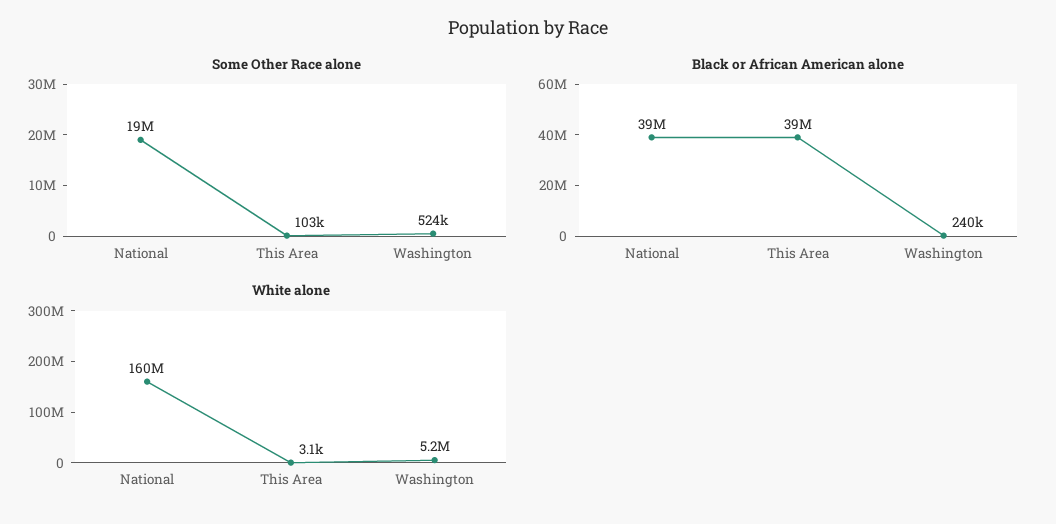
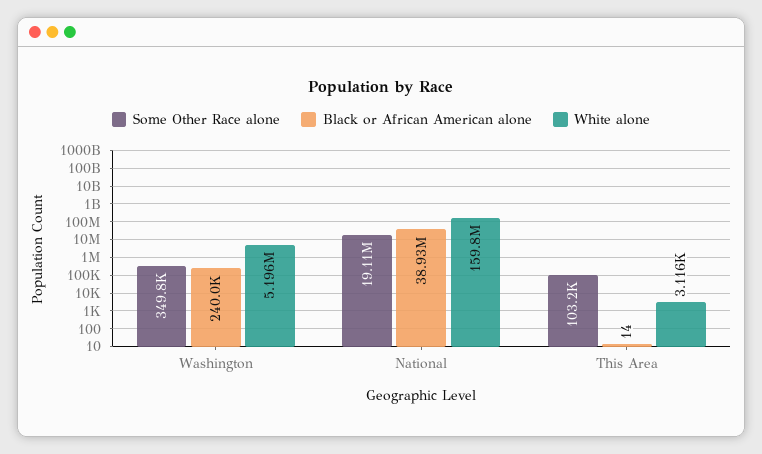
Some Other Race alone, Washington: 524000 -> 349800
Black or African American alone, This Area: 39000000 -> 14

